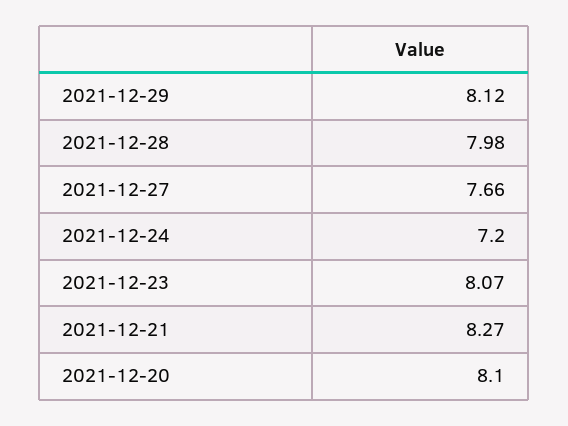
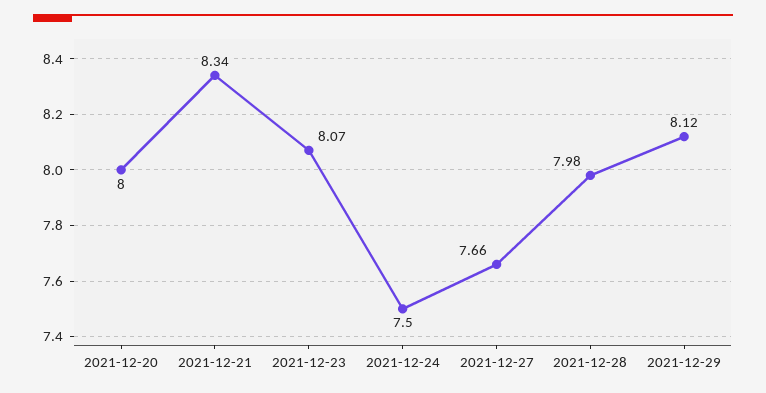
2021-12-24: 7.2 -> 7.5
2021-12-21: 8.27 -> 8.34
2021-12-20: 8.1 -> 8

